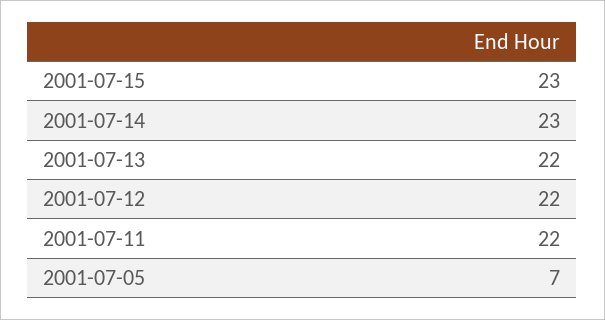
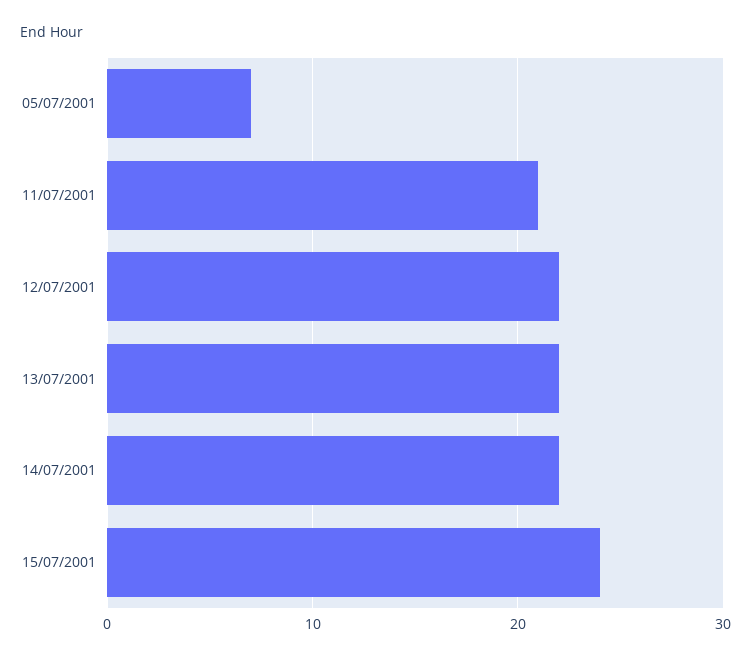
2001-07-15: 23 -> 24
2001-07-14: 23 -> 22
2001-07-11: 22 -> 21

